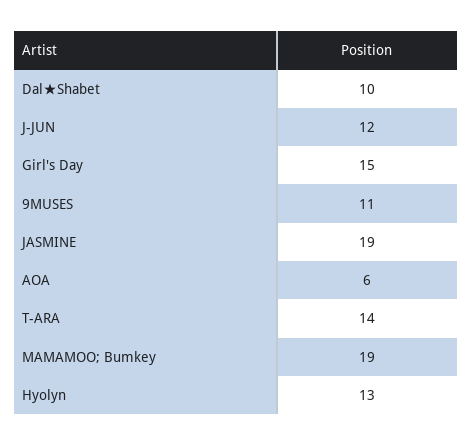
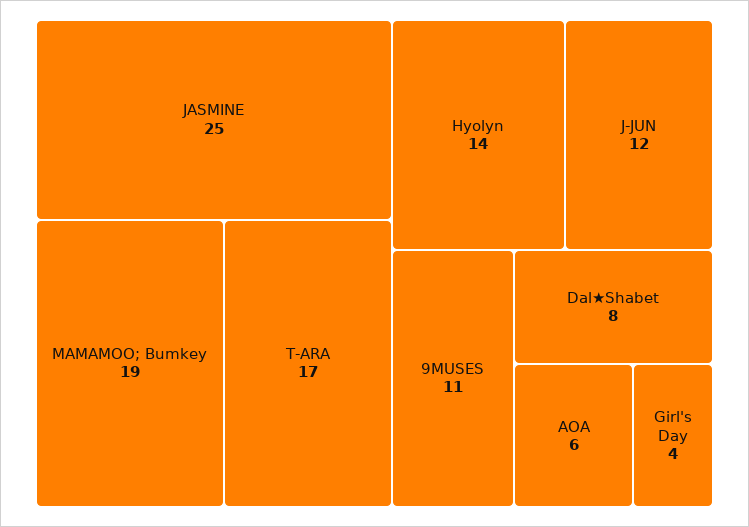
Dal★Shabet: 10 -> 8
Girl's Day: 15 -> 4
JASMINE: 19 -> 25
T-ARA: 14 -> 17
Hyolyn: 13 -> 14

